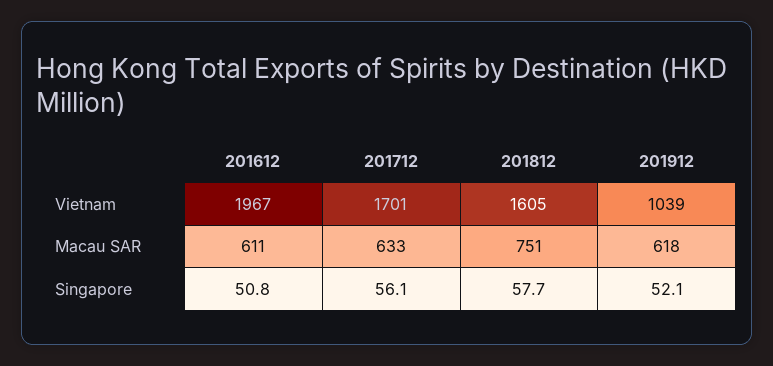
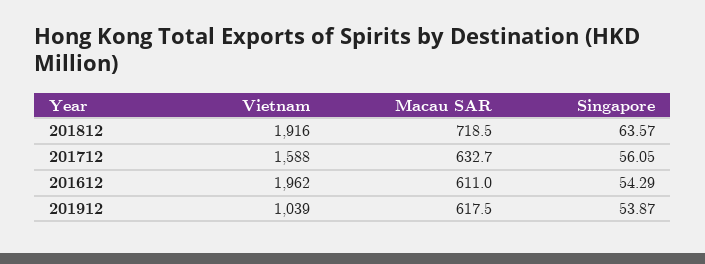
201612, Vietnam: 1967 -> 1962
201712, Vietnam: 1701 -> 1588
201812, Vietnam: 1605 -> 1916
201812, Macau SAR: 751 -> 718.5
201612, Singapore: 50.8 -> 54.29
201812, Singapore: 57.7 -> 63.57
201912, Singapore: 52.1 -> 53.87

